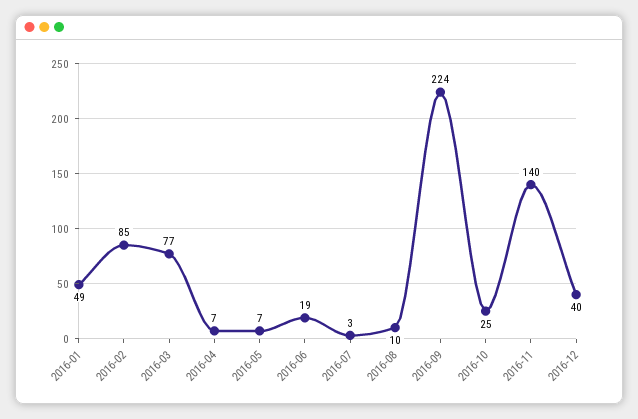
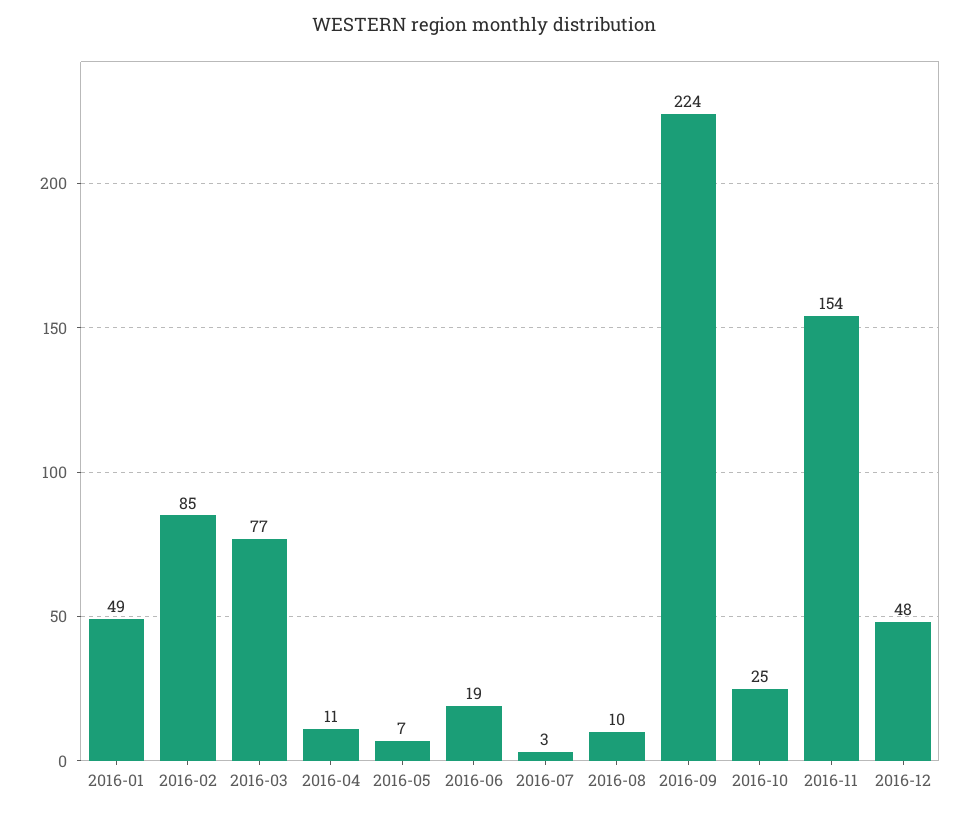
2016-04: 7 -> 11
2016-11: 140 -> 154
2016-12: 40 -> 48

